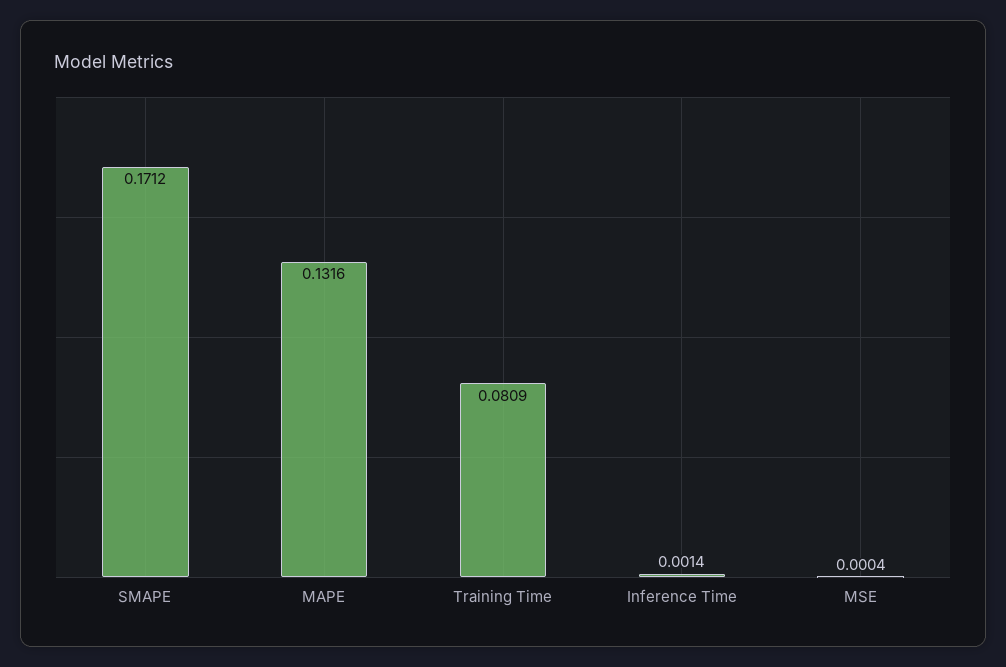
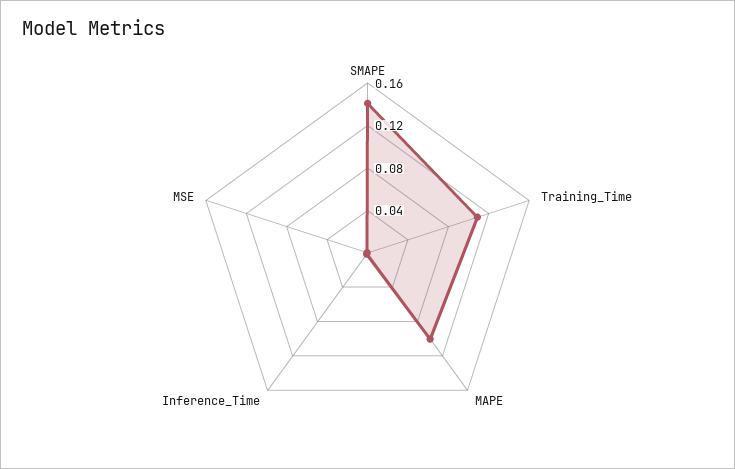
SMAPE: 0.1712 -> 0.14
MAPE: 0.1316 -> 0.1
Training Time: 0.0809 -> 0.11

